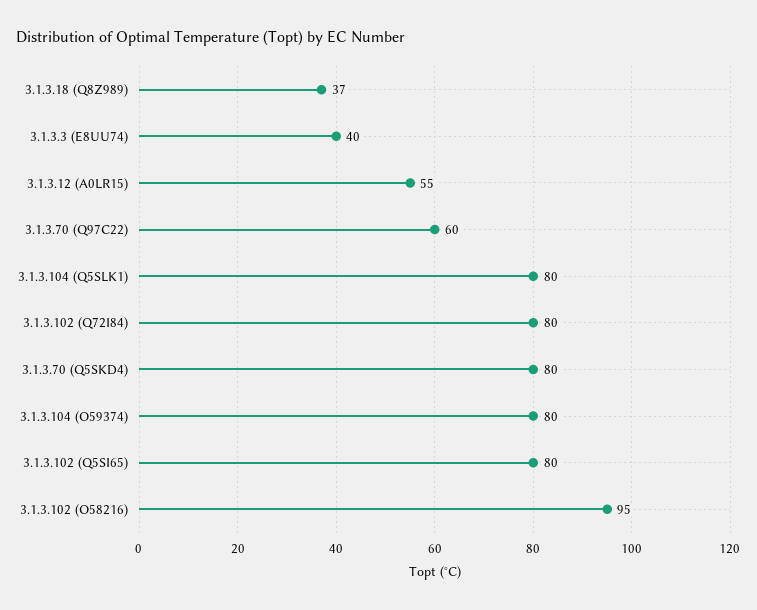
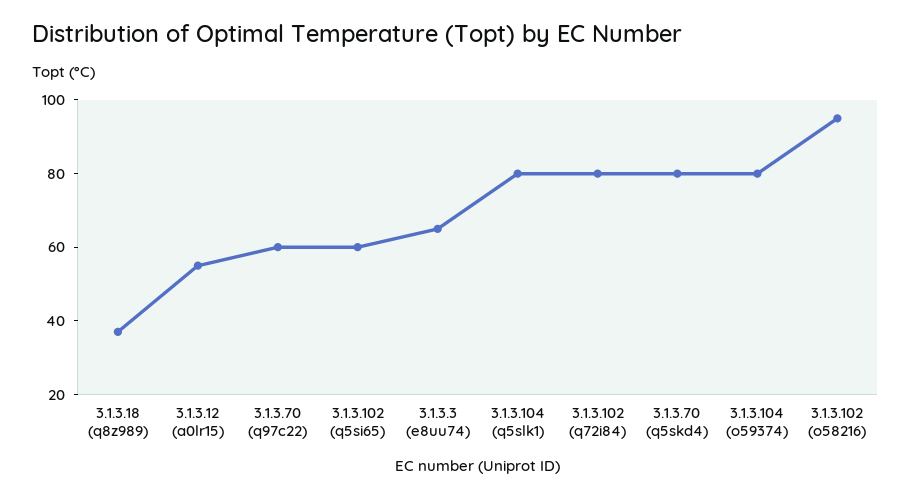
3.1.3.3 (E8UU74): 40 -> 65
3.1.3.102 (Q5SI65): 80 -> 60

